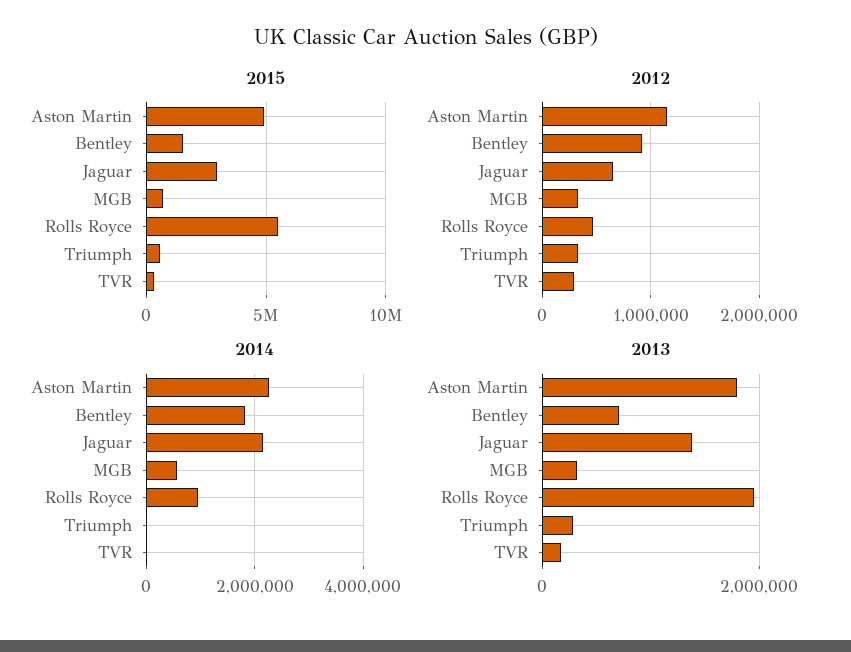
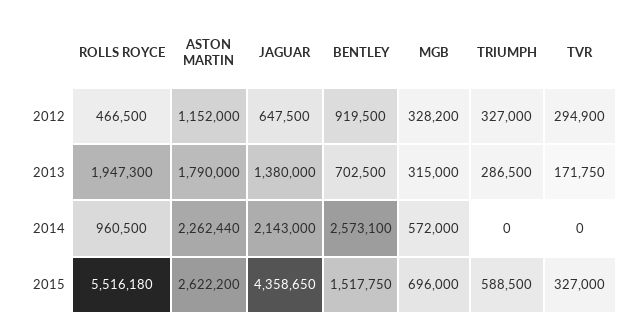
2015, Aston Martin: 5000000 -> 2622200
2015, Jaguar: 3000000 -> 4358650
2014, Bentley: 1800000 -> 2573100

